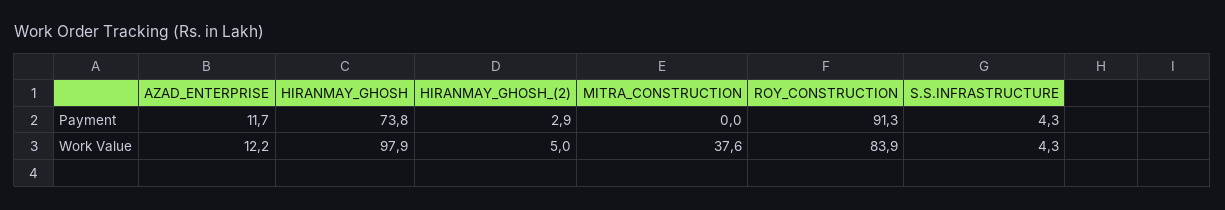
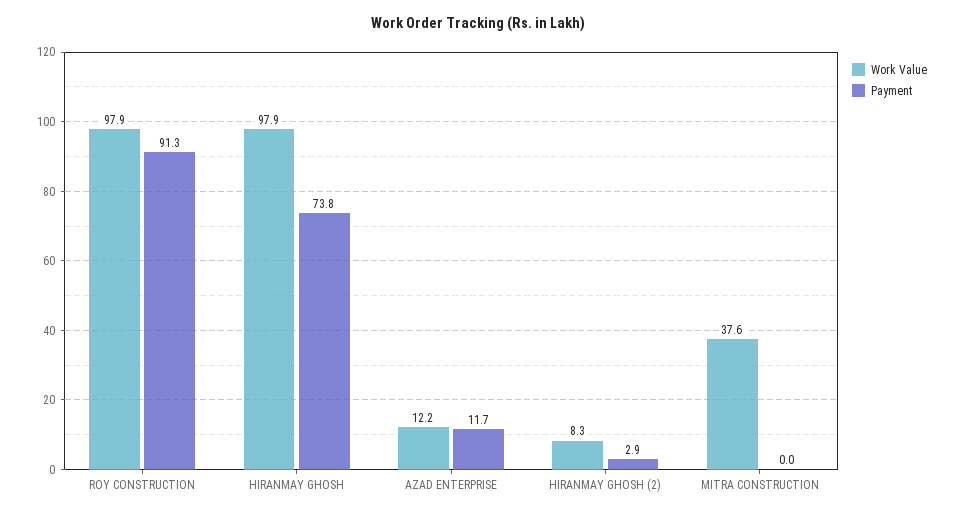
Payment, S.S.INFRASTRUCTURE: 4.3 -> none
Work Value, HIRANMAY_GHOSH_(2): 5 -> 8.3
Work Value, ROY_CONSTRUCTION: 83.9 -> 97.9
Work Value, S.S.INFRASTRUCTURE: 4.3 -> none

